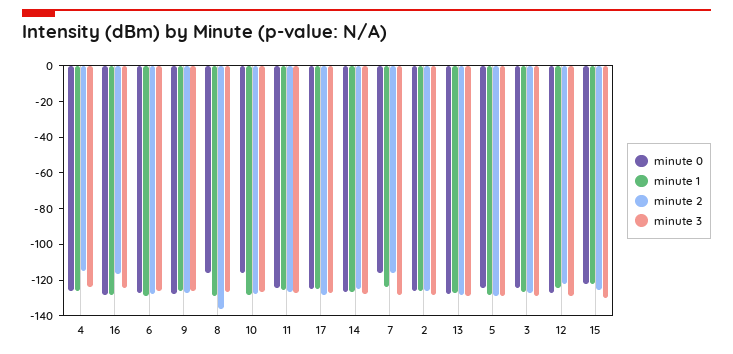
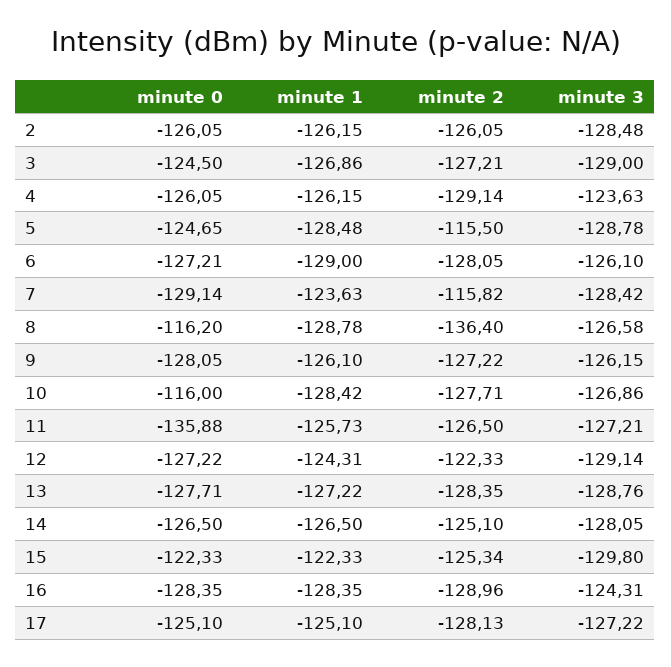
minute 2, 4: -115 -> -129.14
minute 2, 16: -115 -> -128.96
minute 0, 11: -125 -> -135.88
minute 0, 7: -115 -> -129.14
minute 2, 5: -130 -> -115.5

